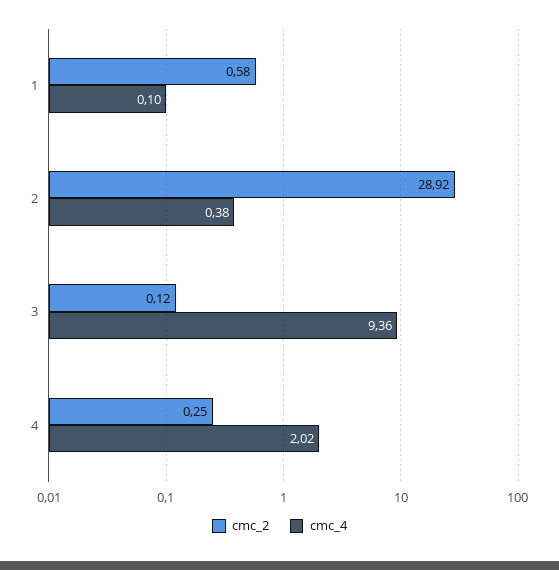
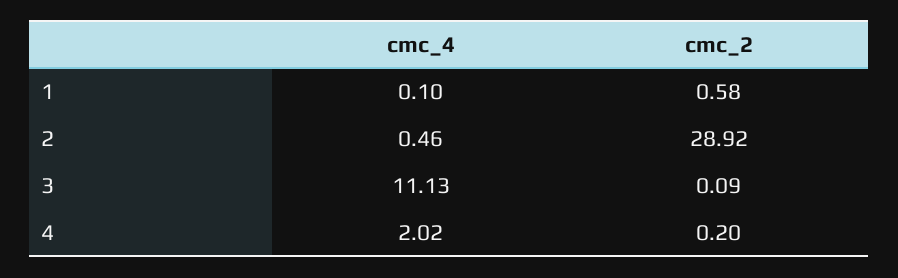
cmc_4, 2: 0.38 -> 0.46
cmc_2, 3: 0.12 -> 0.09
cmc_4, 3: 9.36 -> 11.13
cmc_2, 4: 0.25 -> 0.2

